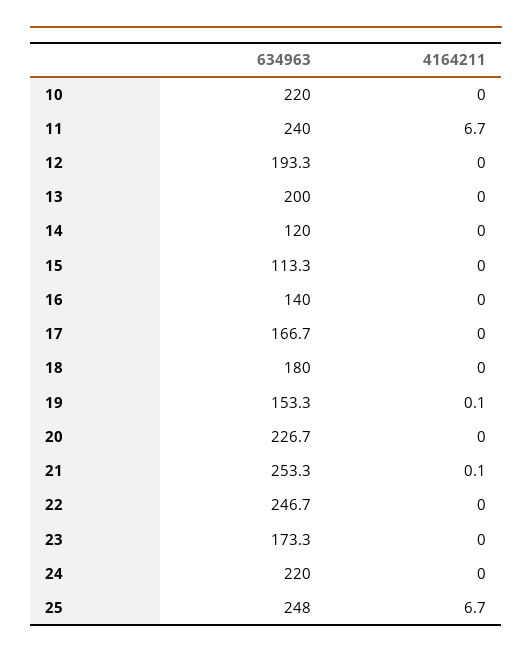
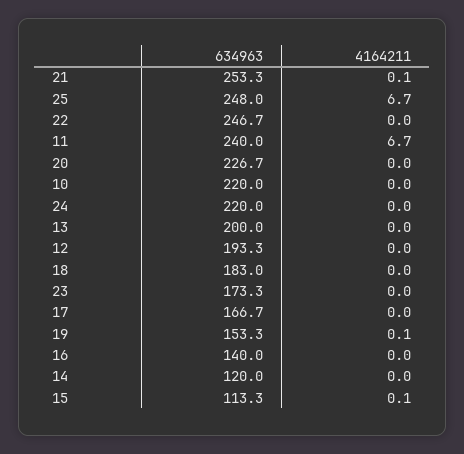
4164211, 15: 0 -> 0.1
634963, 18: 180 -> 183

